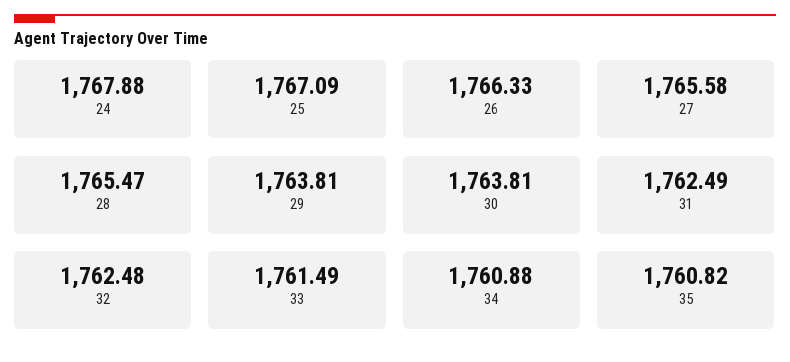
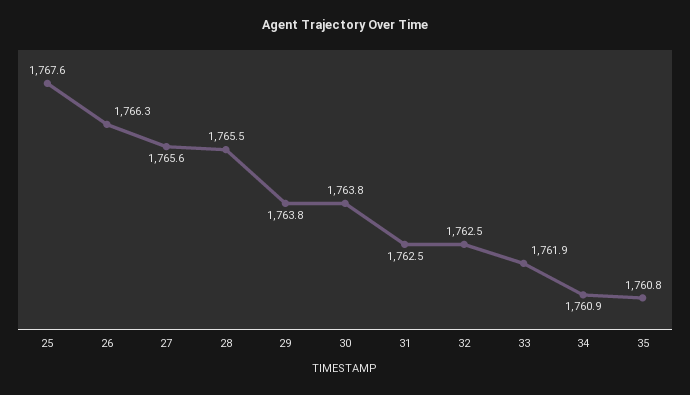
24: 1767.88 -> none
25: 1767.09 -> 1767.6
33: 1761.49 -> 1761.9

